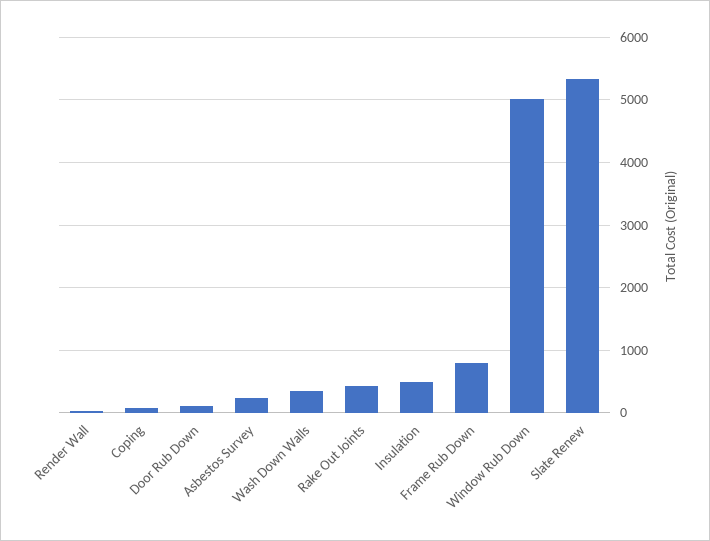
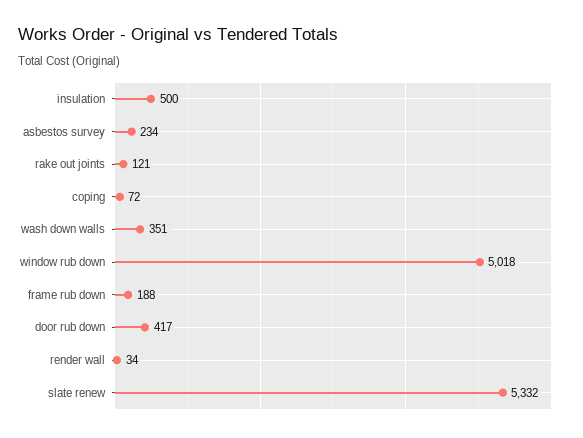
Door Rub Down: 100 -> 417
Rake Out Joints: 400 -> 121
Frame Rub Down: 800 -> 188

